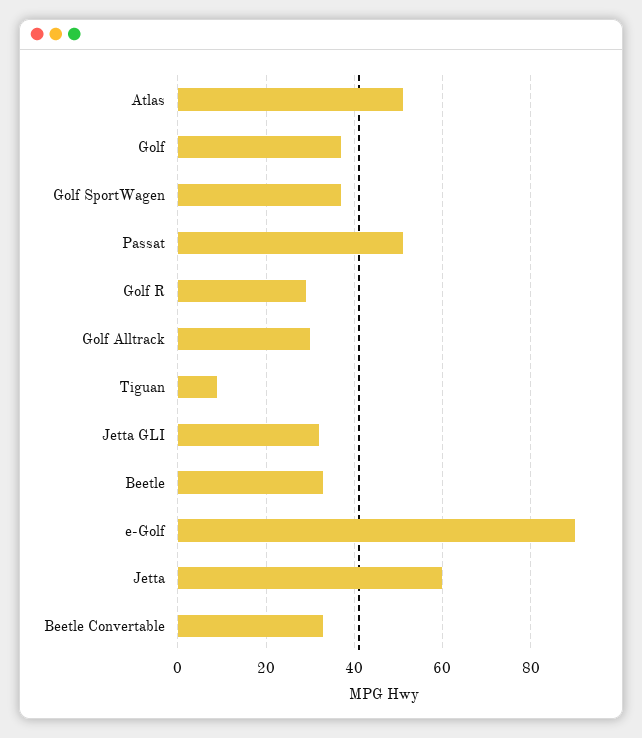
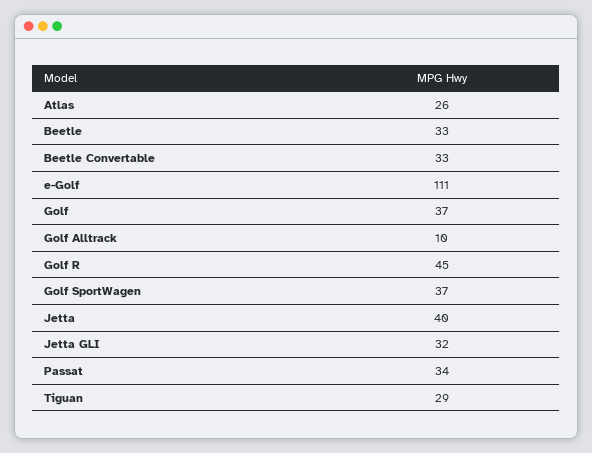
Atlas: 50 -> 26
Passat: 50 -> 34
Golf R: 30 -> 45
Golf Alltrack: 30 -> 10
Tiguan: 10 -> 29
e-Golf: 90 -> 111
Jetta: 60 -> 40

